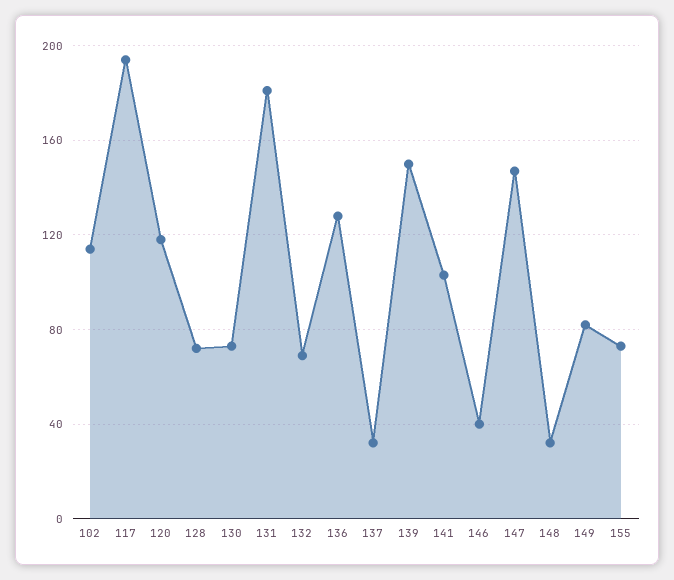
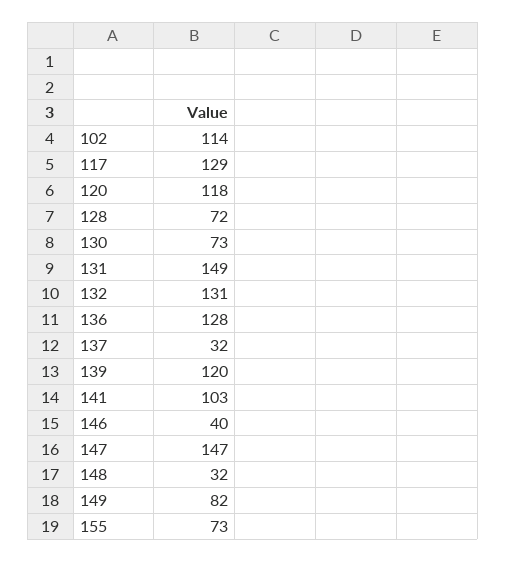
117: 195 -> 129
131: 180 -> 149
132: 70 -> 131
139: 150 -> 120

